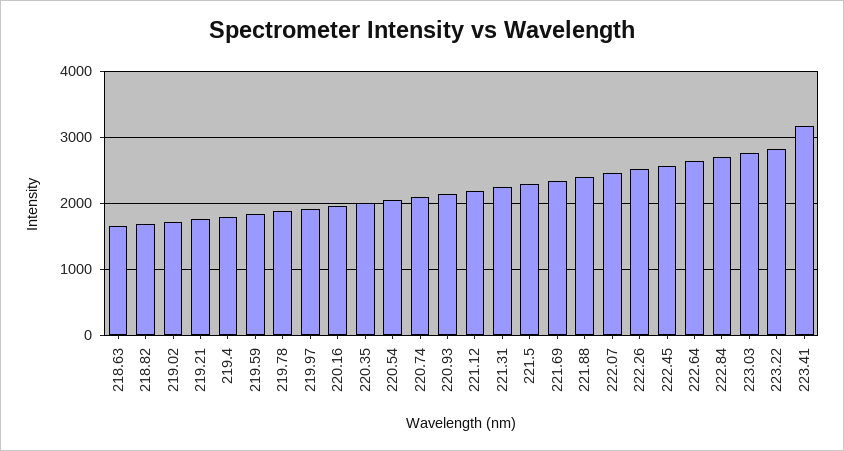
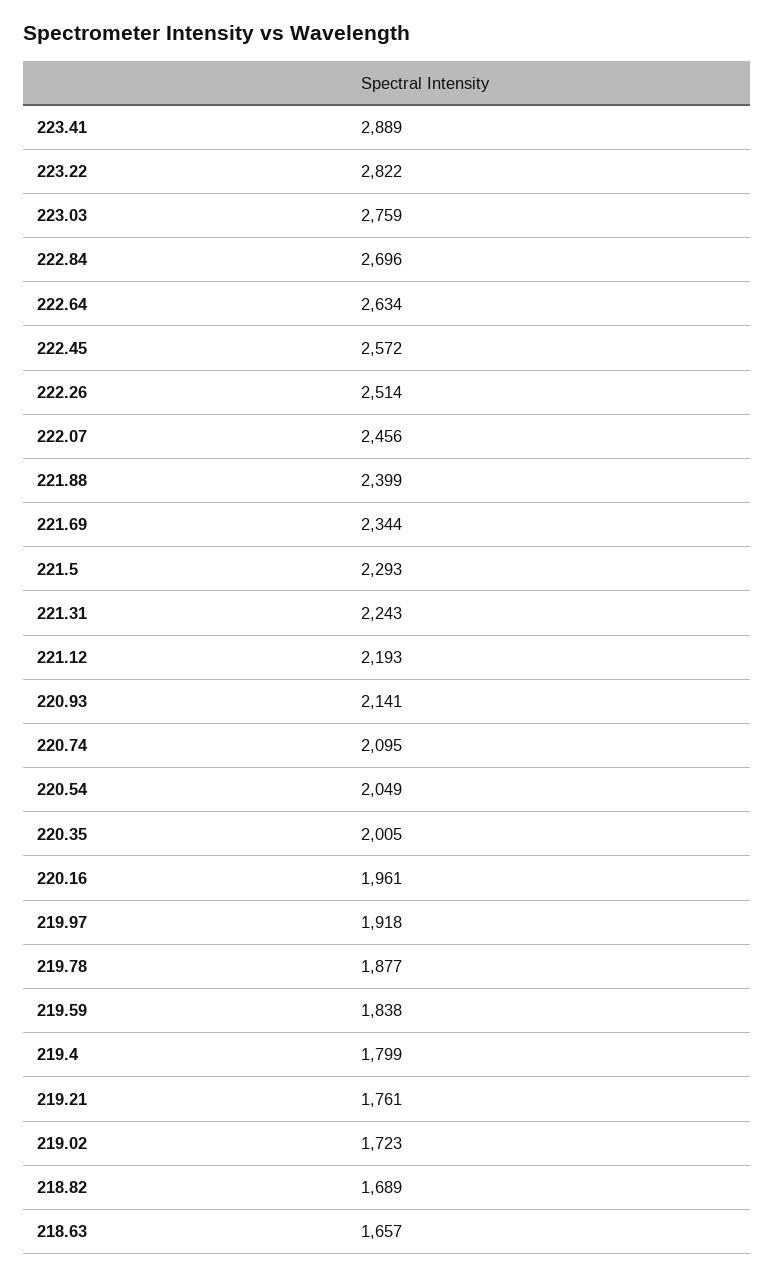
223.41: 3200 -> 2889

